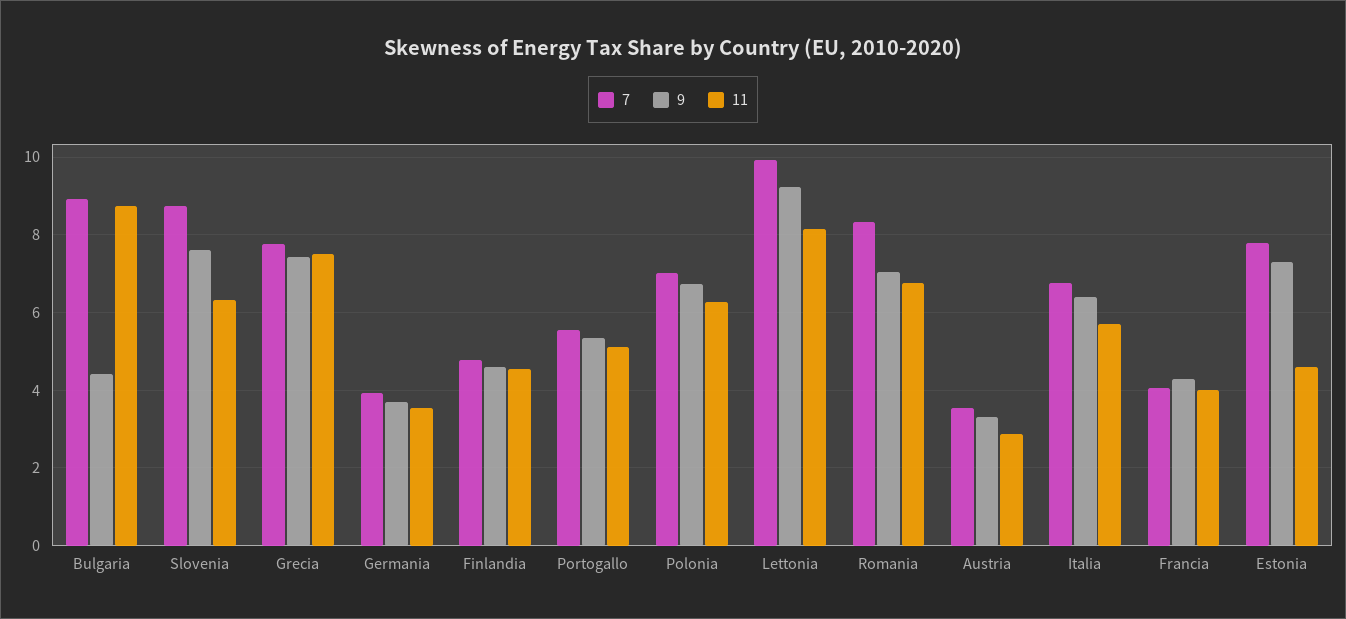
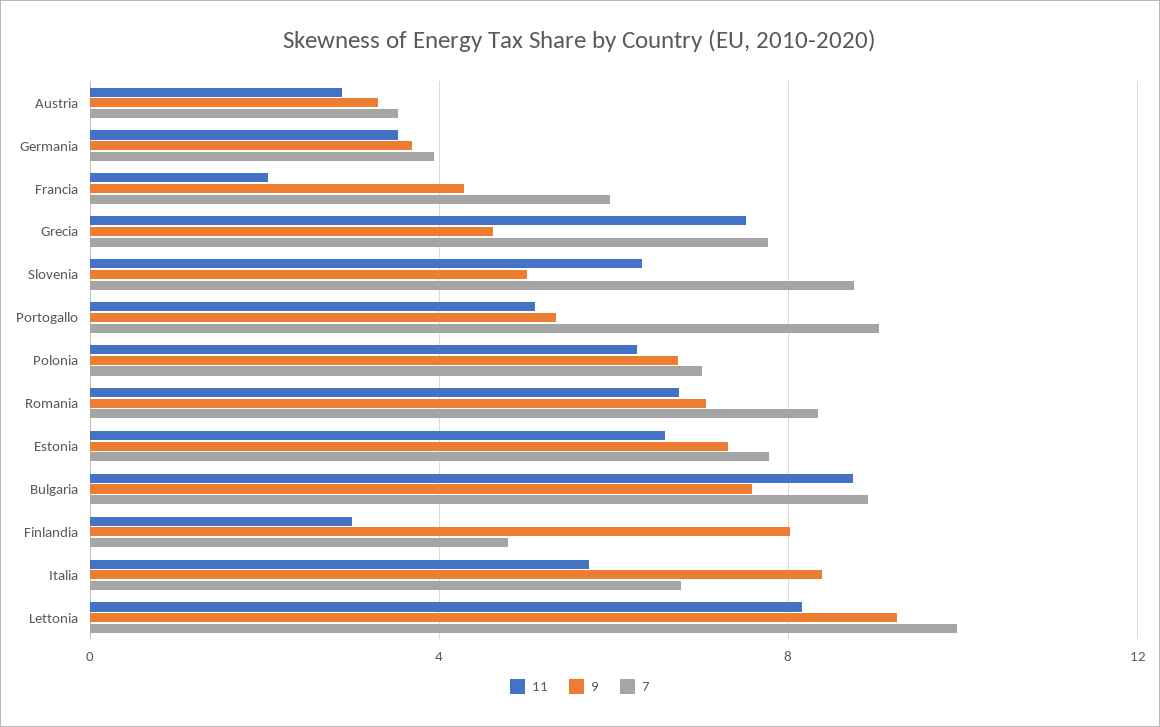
9, Bulgaria: 4.4 -> 7.5
9, Slovenia: 7.6 -> 5
9, Grecia: 7.4 -> 4.5
9, Finlandia: 4.6 -> 8
11, Finlandia: 4.6 -> 3
7, Portogallo: 5.6 -> 9
9, Italia: 6.4 -> 8.5
7, Francia: 4 -> 6
11, Francia: 4 -> 2
11, Estonia: 4.6 -> 6.5

